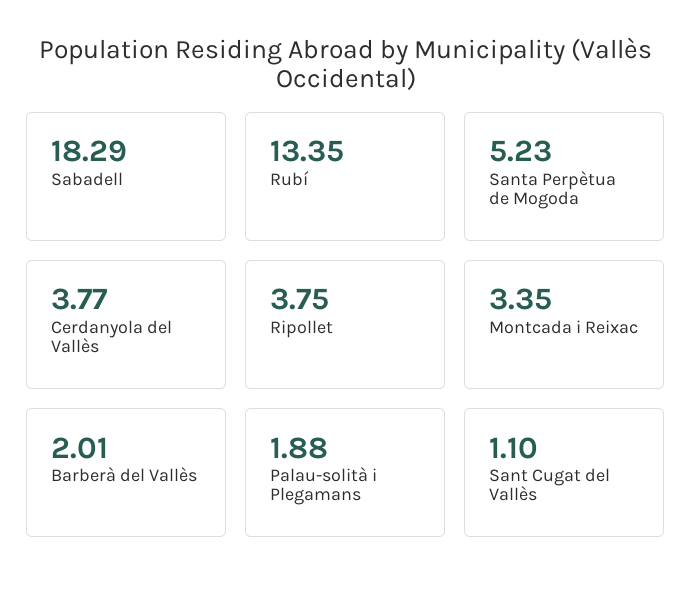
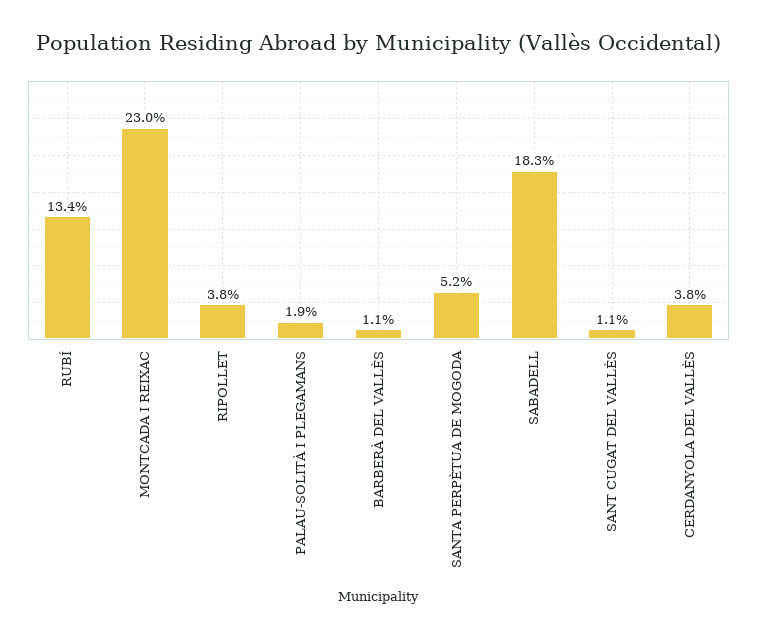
Montcada i Reixac: 3.35 -> 23
Barberà del Vallès: 2.01 -> 1.1

